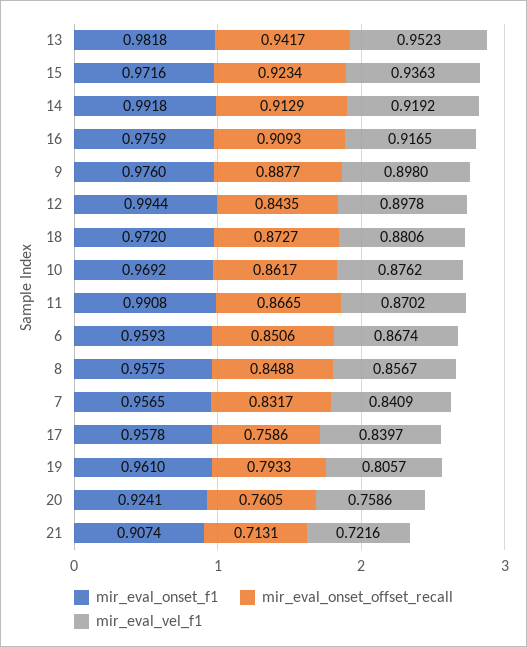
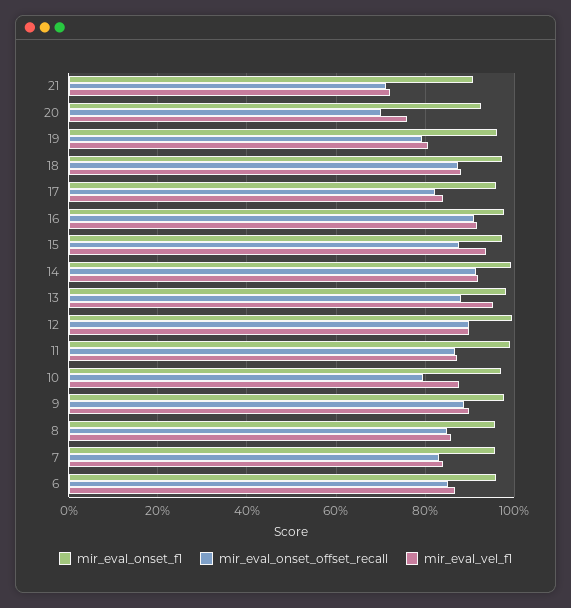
mir_eval_onset_offset_recall, 13: 0.9417 -> 0.88
mir_eval_onset_offset_recall, 15: 0.9234 -> 0.88
mir_eval_onset_offset_recall, 12: 0.8435 -> 0.9
mir_eval_onset_offset_recall, 10: 0.8617 -> 0.8
mir_eval_onset_offset_recall, 17: 0.7586 -> 0.82
mir_eval_onset_offset_recall, 20: 0.7605 -> 0.7

